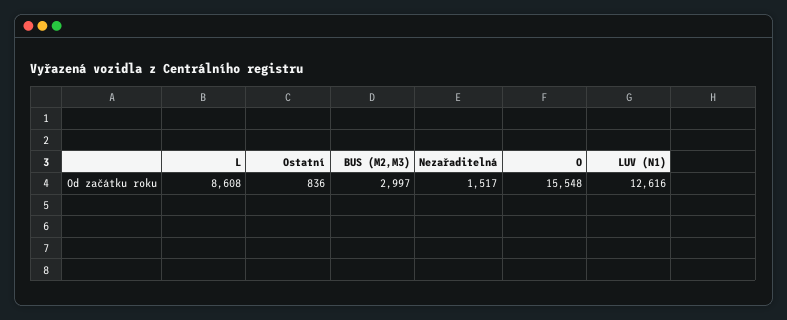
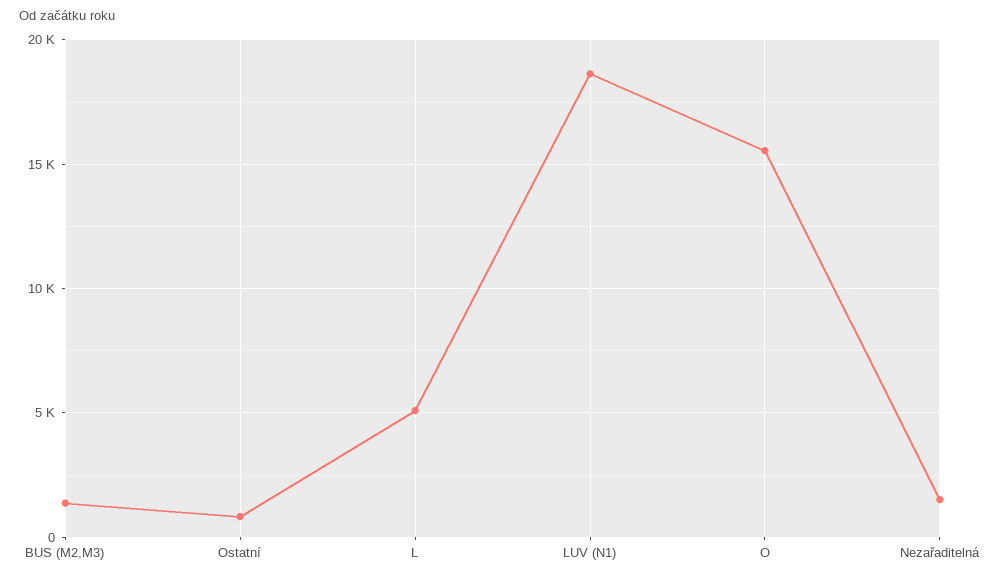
L: 8608 -> 5000
BUS (M2,M3): 2997 -> 1500
LUV (N1): 12616 -> 18500

